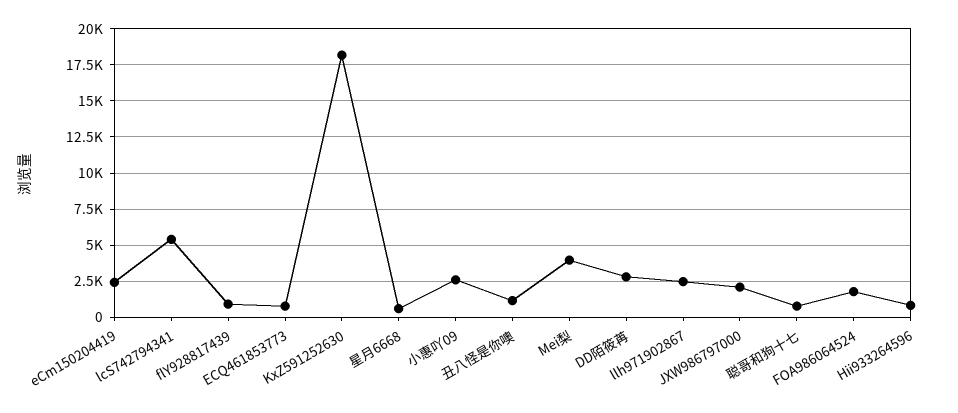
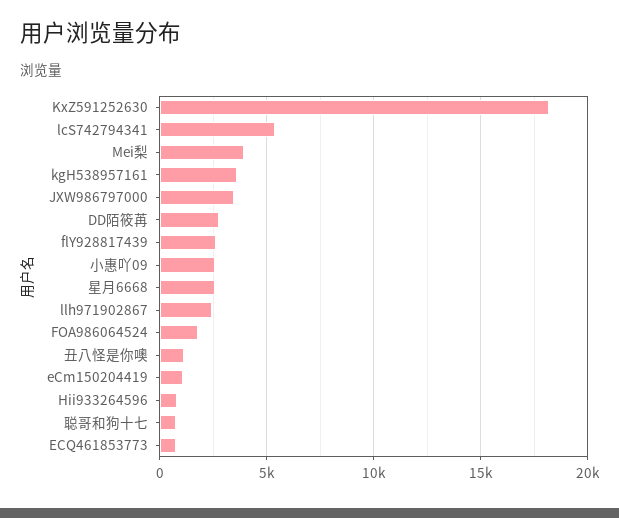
eCm150204419: 2500 -> 1000
flY928817439: 1000 -> 2500
星月6668: 500 -> 2500
JXW986797000: 2000 -> 3500
kgH538957161: none -> 3500

